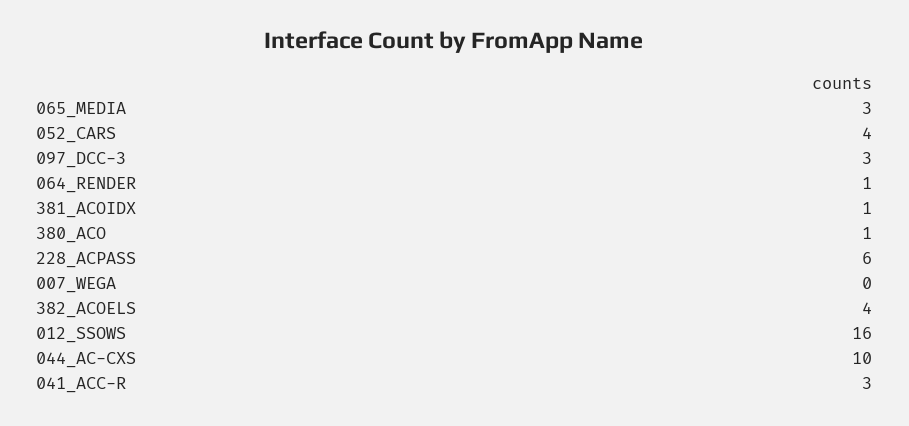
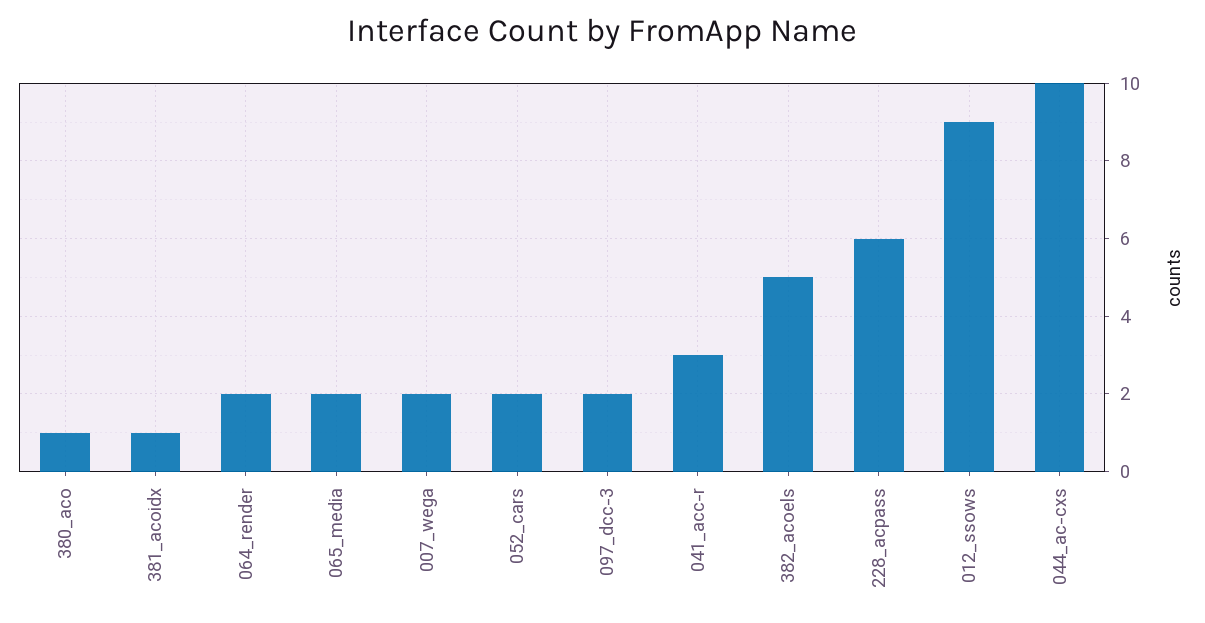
065_MEDIA: 3 -> 2
052_CARS: 4 -> 2
097_DCC-3: 3 -> 2
064_RENDER: 1 -> 2
007_WEGA: 0 -> 2
382_ACOELS: 4 -> 5
012_SSOWS: 16 -> 9

